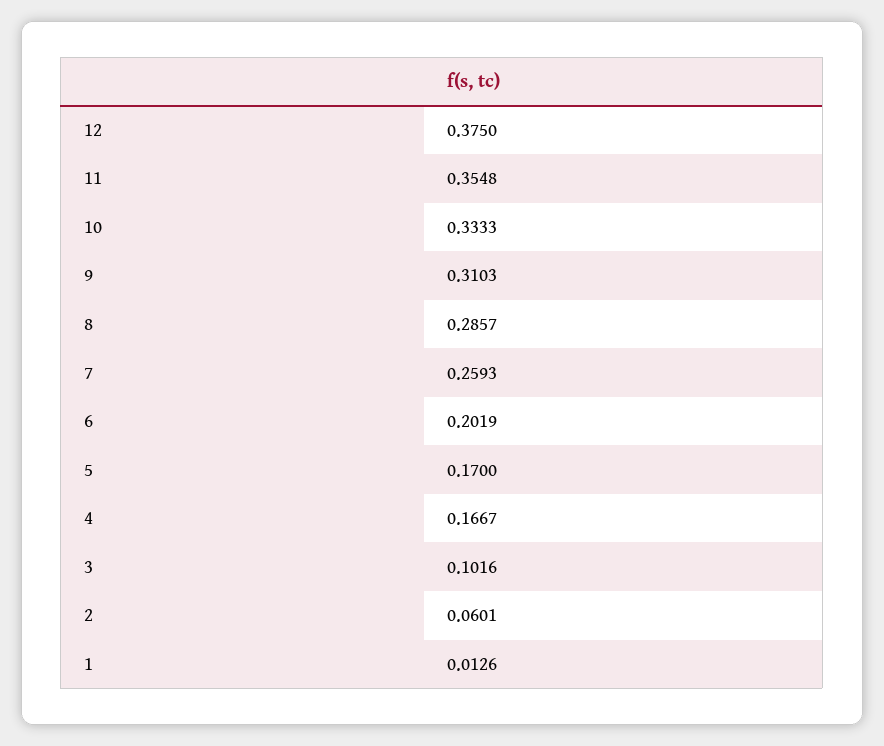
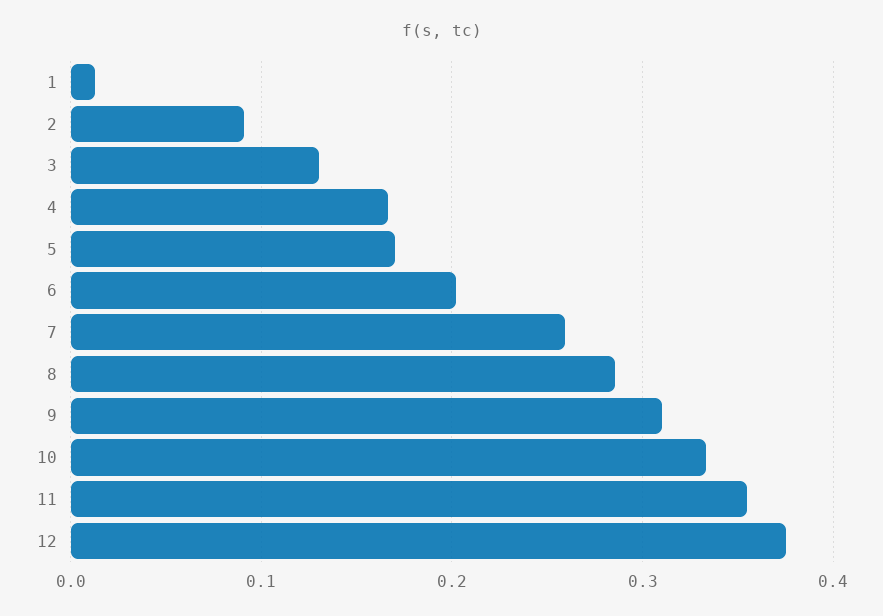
3: 0.1016 -> 0.13
2: 0.0601 -> 0.09

